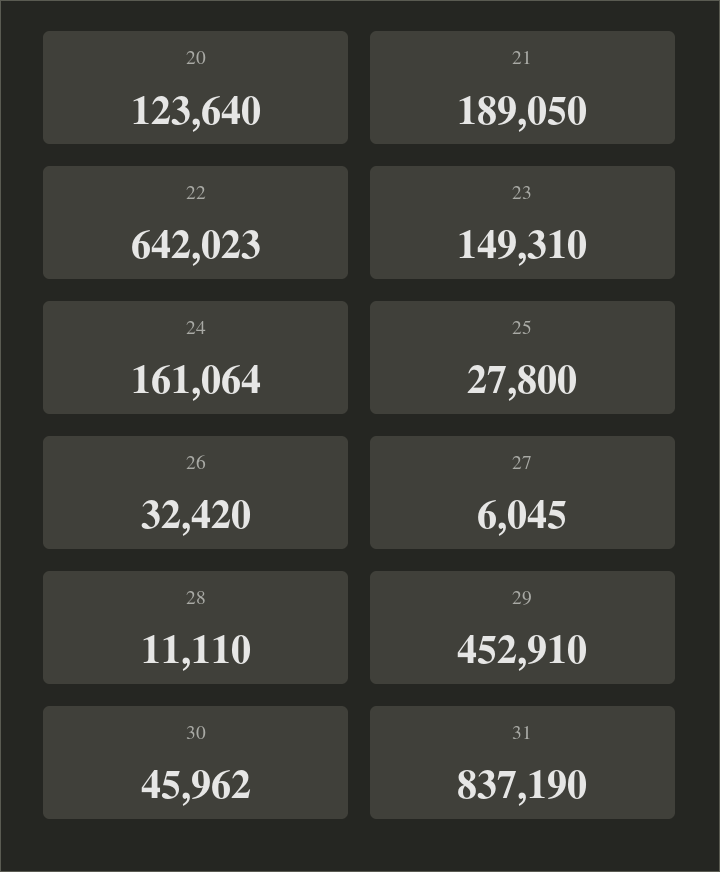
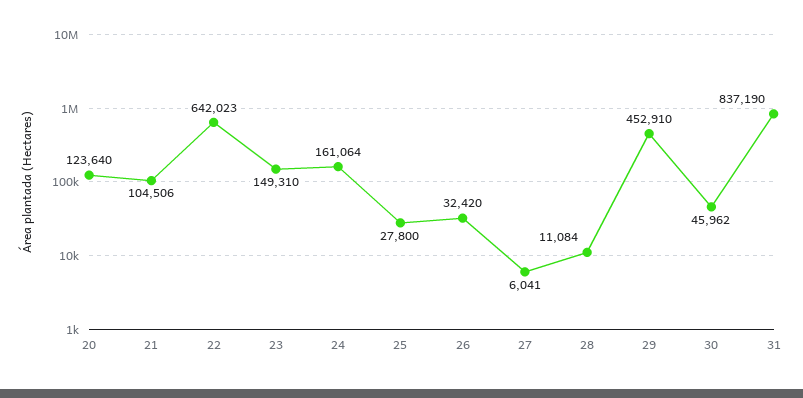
21: 189050 -> 104506
27: 6045 -> 6041
28: 11110 -> 11084

